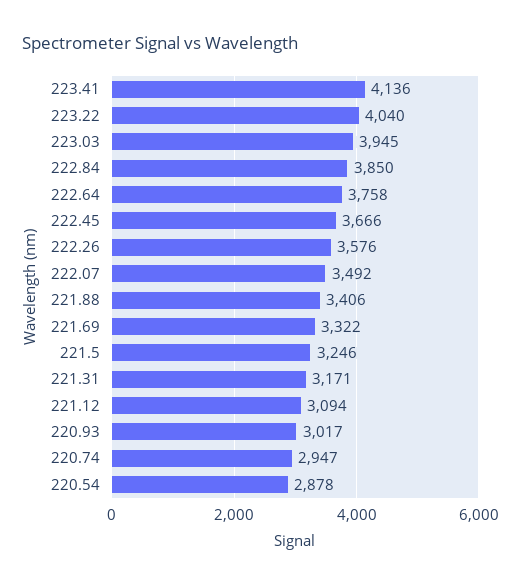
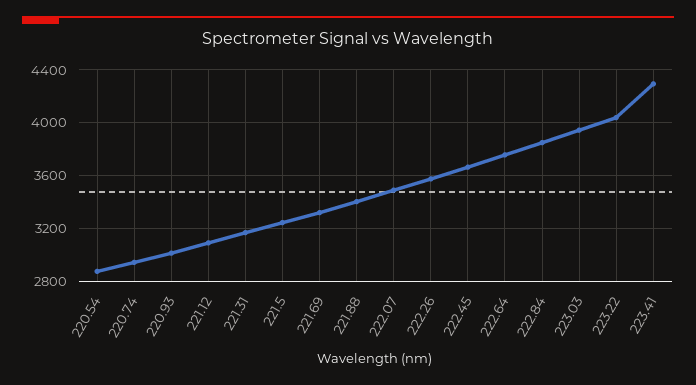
223.41: 4136 -> 4300

